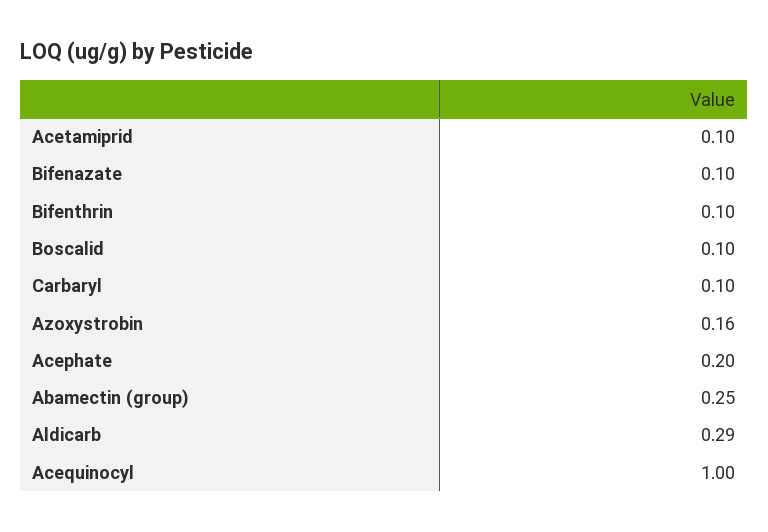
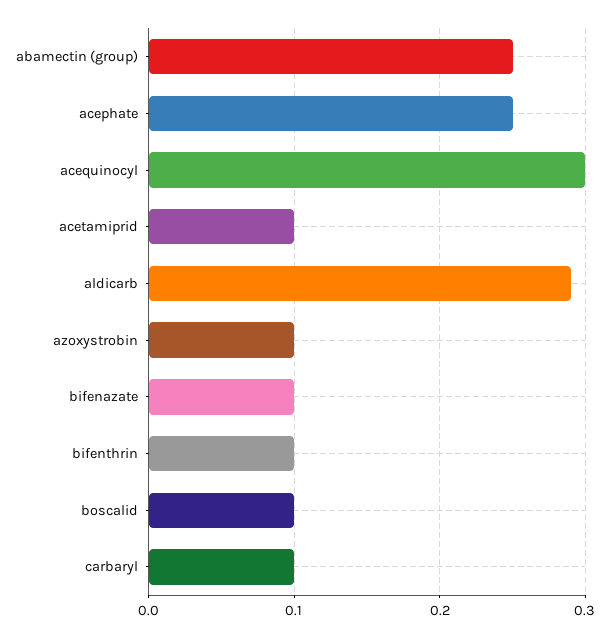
Azoxystrobin: 0.16 -> 0.1
Acephate: 0.2 -> 0.25
Acequinocyl: 1 -> 0.3

